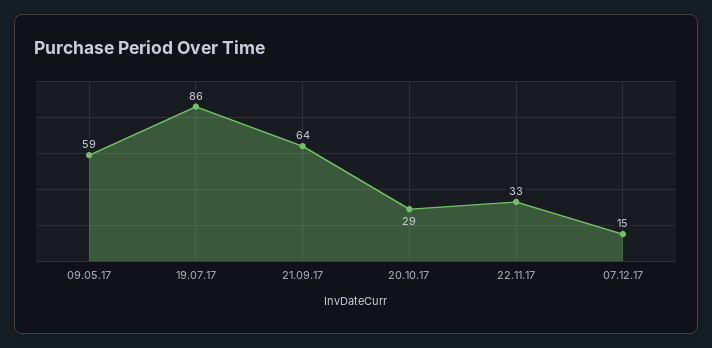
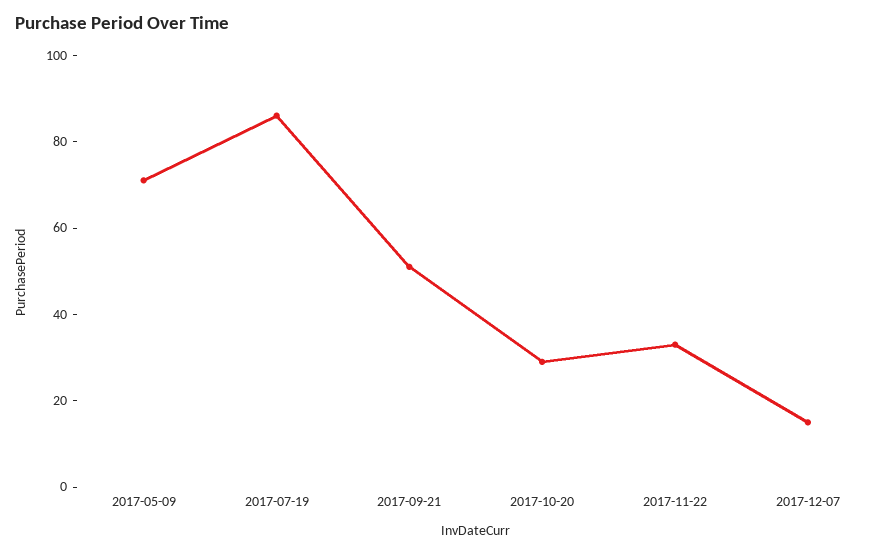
09.05.17: 59 -> 70
21.09.17: 64 -> 50

